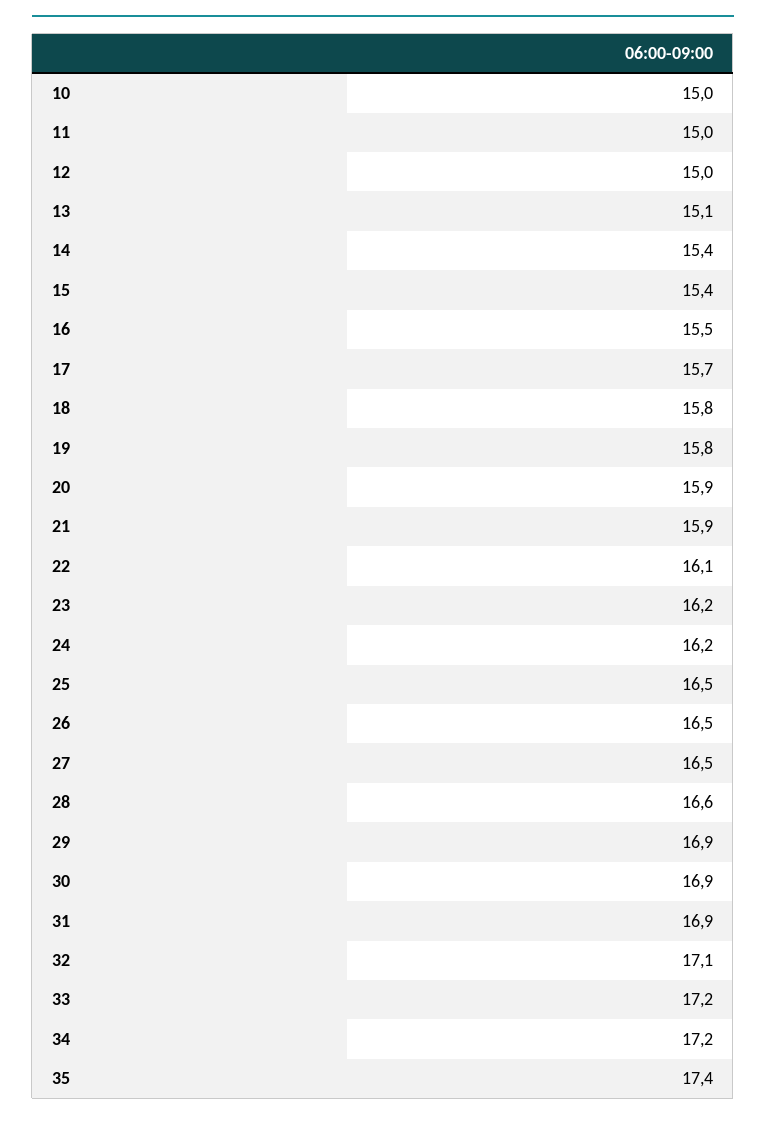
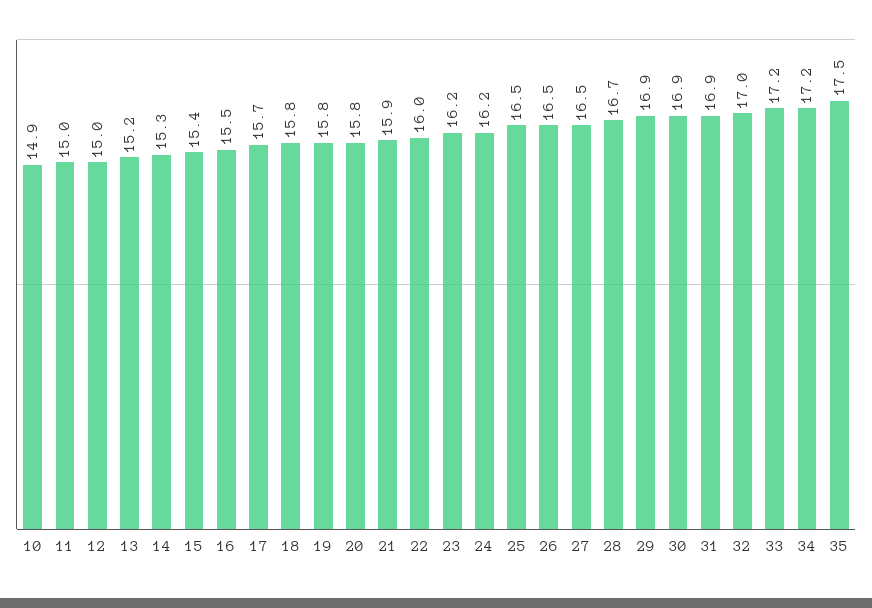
10: 15 -> 14.9
13: 15.1 -> 15.2
14: 15.4 -> 15.3
20: 15.9 -> 15.8
22: 16.1 -> 16
28: 16.6 -> 16.7
32: 17.1 -> 17
35: 17.4 -> 17.5

